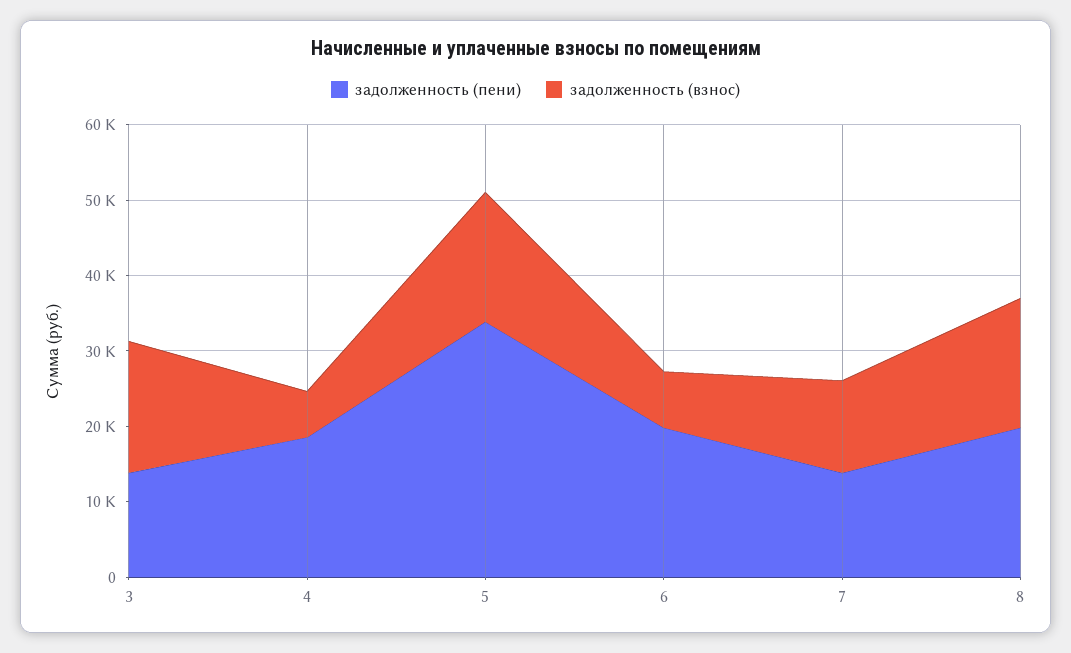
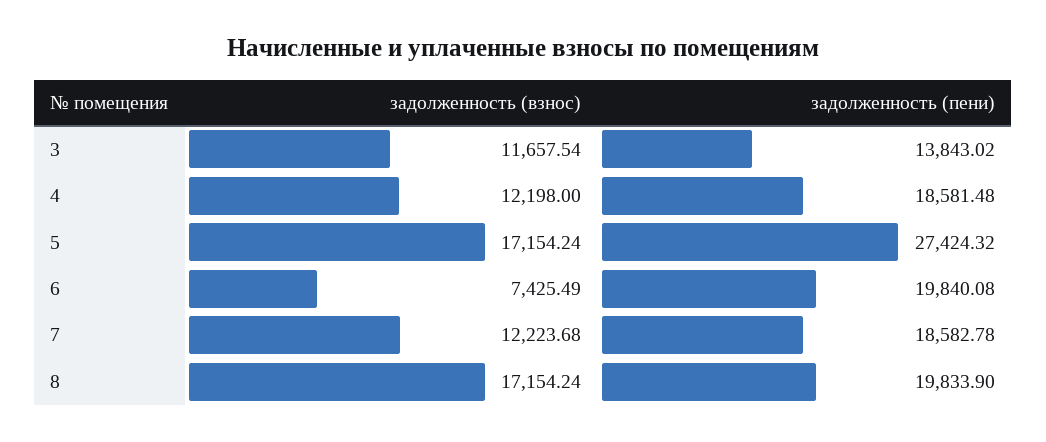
задолженность (взнос), 3: 18000 -> 11657.54
задолженность (взнос), 4: 6000 -> 12198
задолженность (пени), 5: 34000 -> 27424.32
задолженность (пени), 7: 14000 -> 18582.78

